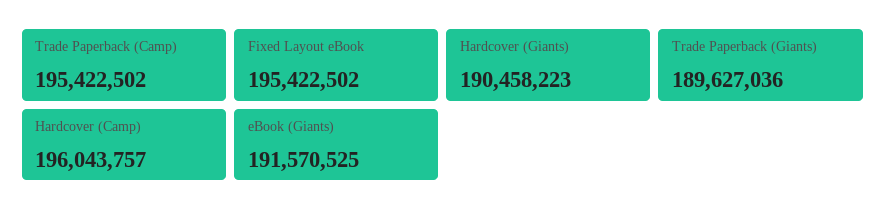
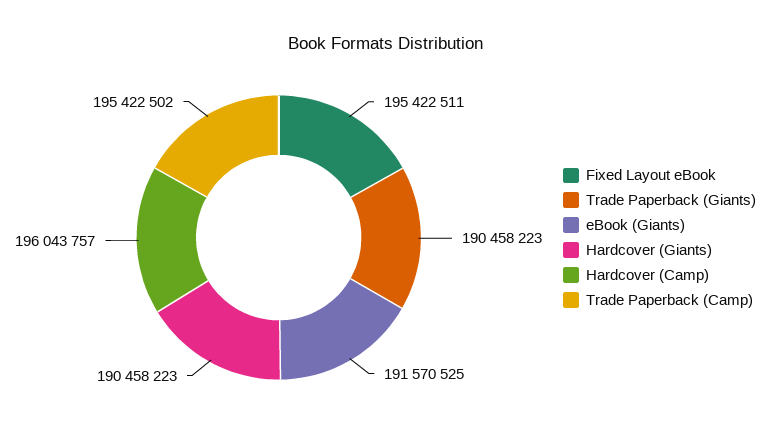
Fixed Layout eBook: 195422502 -> 195422511
Trade Paperback (Giants): 189627036 -> 190458223

